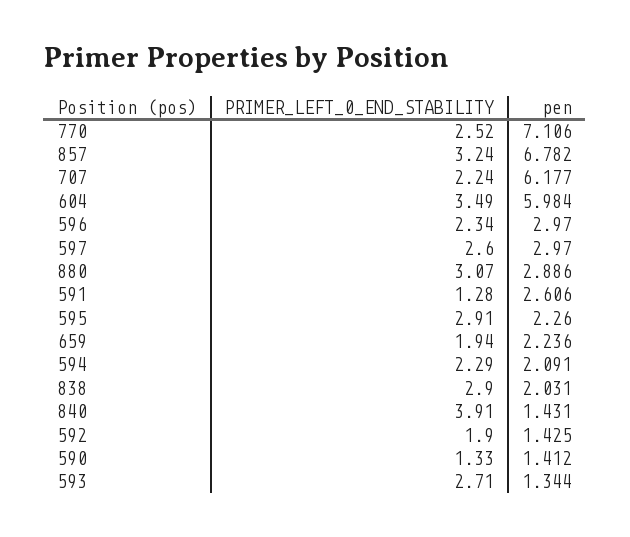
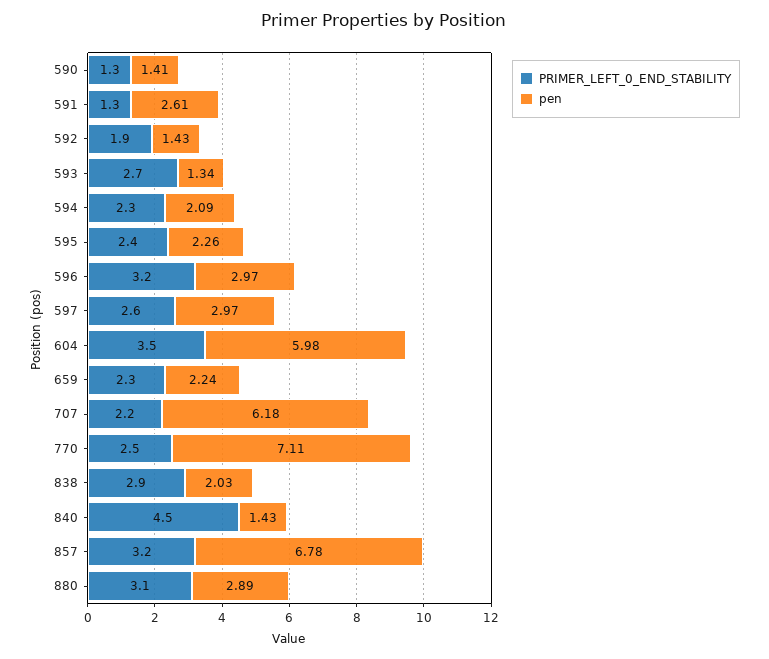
PRIMER_LEFT_0_END_STABILITY, 596: 2.34 -> 3.2
PRIMER_LEFT_0_END_STABILITY, 595: 2.91 -> 2.4
PRIMER_LEFT_0_END_STABILITY, 659: 1.94 -> 2.3
PRIMER_LEFT_0_END_STABILITY, 840: 3.91 -> 4.5

